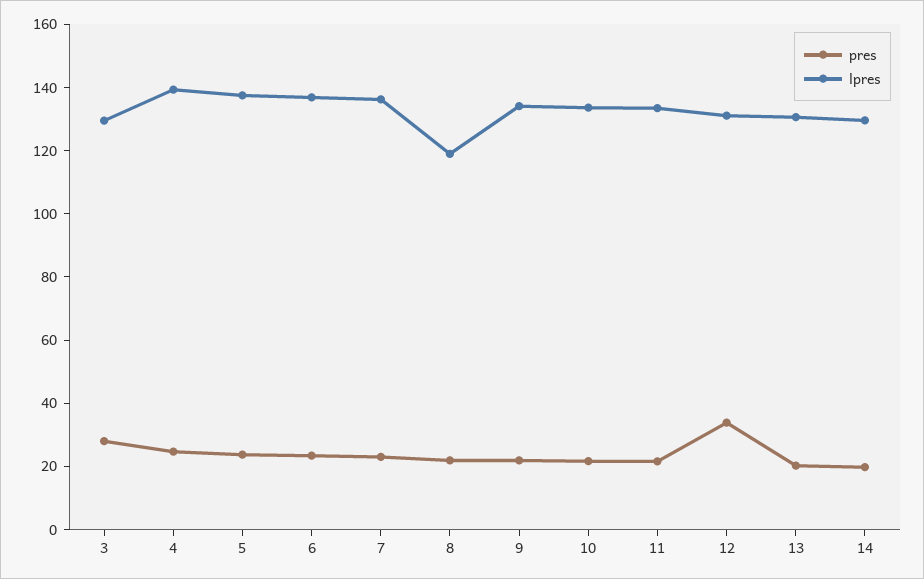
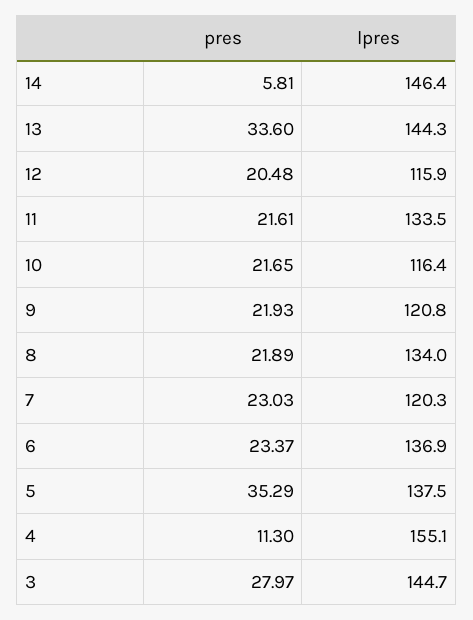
lpres, 3: 130 -> 144.7
pres, 4: 25 -> 11.3
lpres, 4: 140 -> 155.1
pres, 5: 25 -> 35.29
lpres, 7: 135 -> 120.3
lpres, 8: 120 -> 134
lpres, 9: 135 -> 120.8
lpres, 10: 135 -> 116.4
pres, 12: 35 -> 20.48
lpres, 12: 130 -> 115.9
pres, 13: 20 -> 33.6
lpres, 13: 130 -> 144.3
pres, 14: 20 -> 5.81
lpres, 14: 130 -> 146.4

